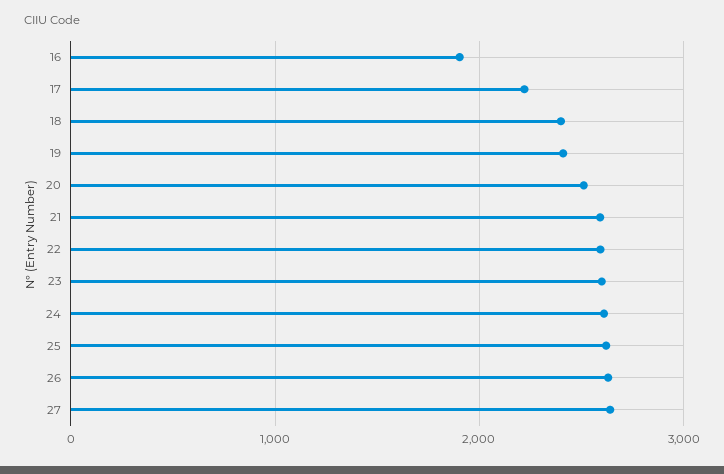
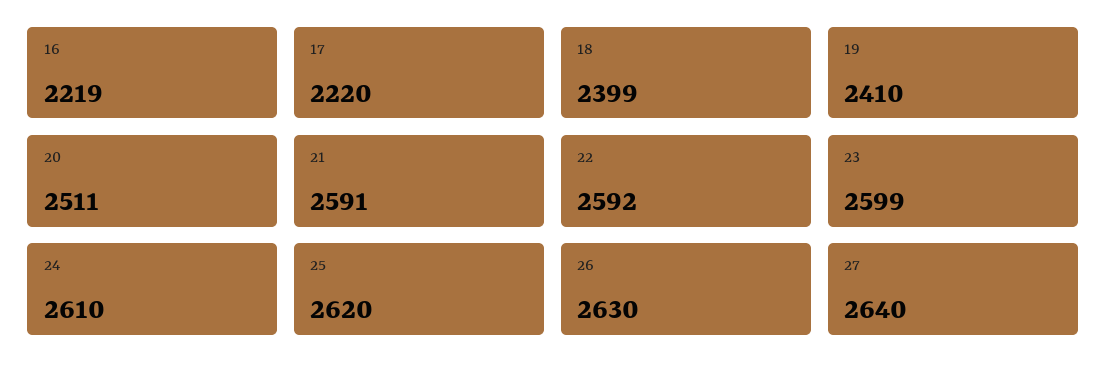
16: 1900 -> 2219

